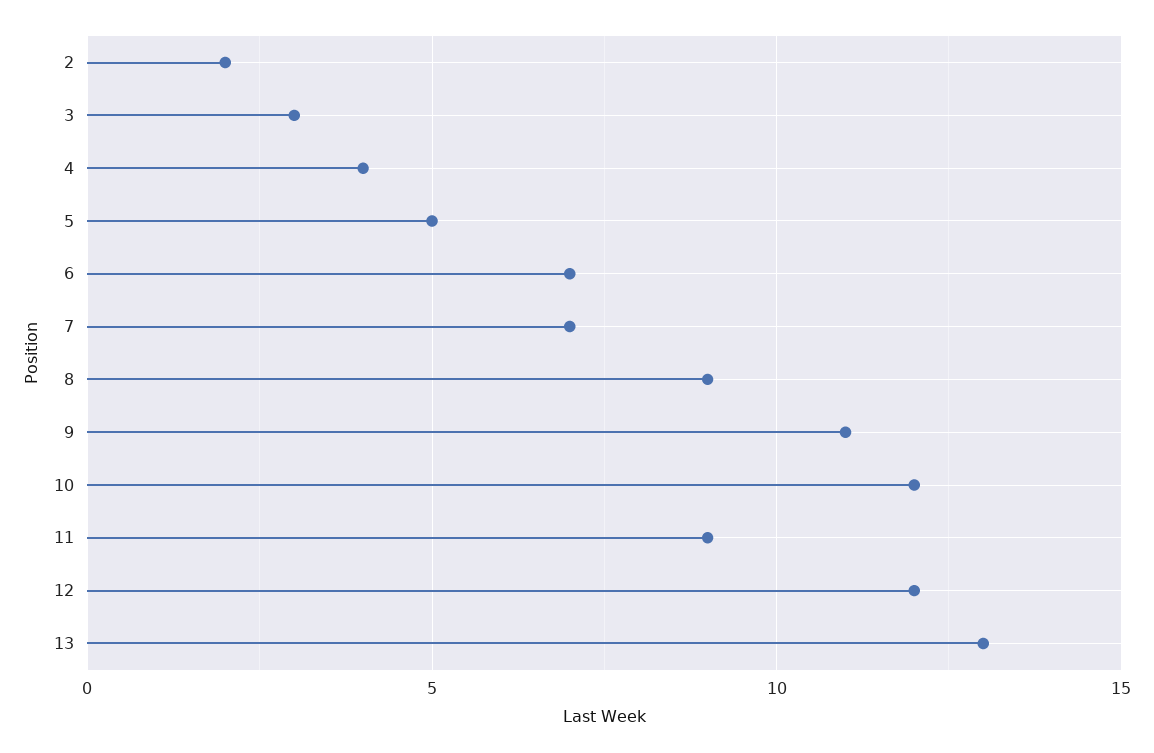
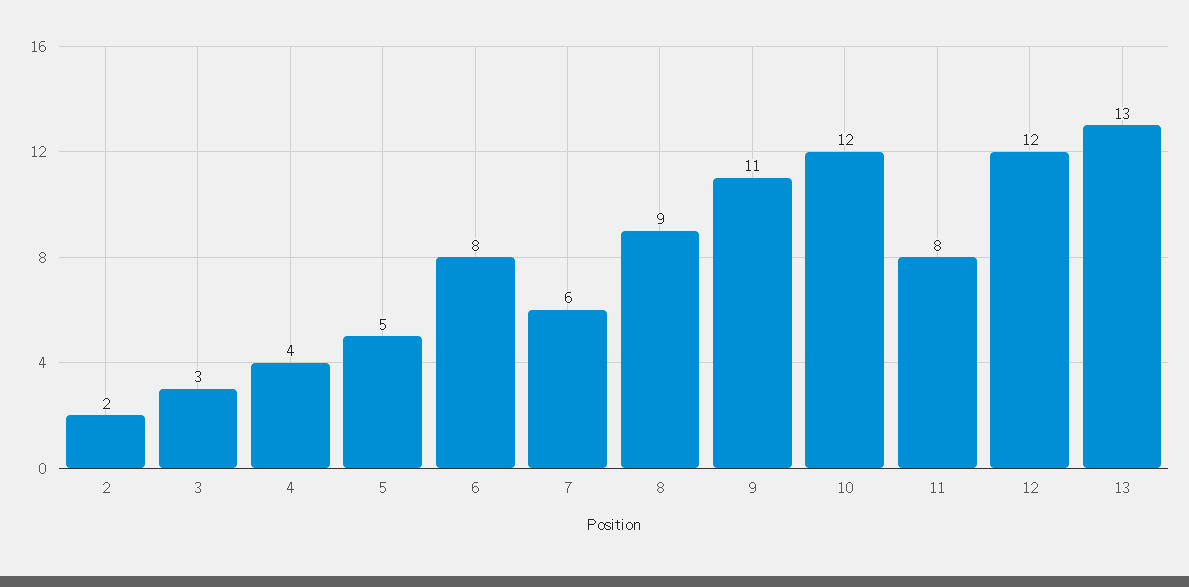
6: 7 -> 8
7: 7 -> 6
11: 9 -> 8

